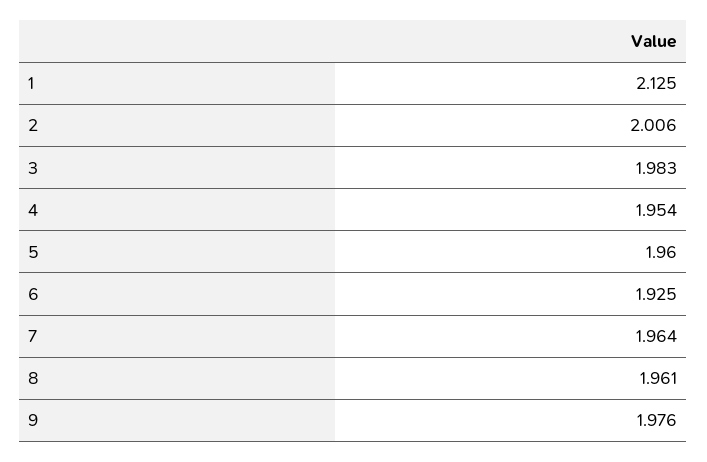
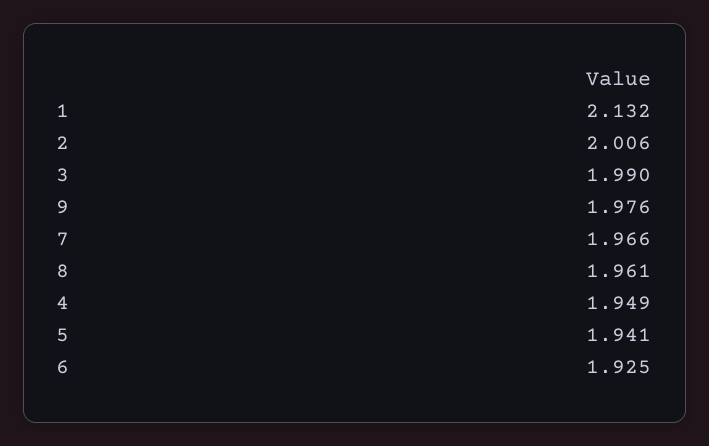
1: 2.125 -> 2.132
3: 1.983 -> 1.99
4: 1.954 -> 1.949
5: 1.96 -> 1.941
7: 1.964 -> 1.966

